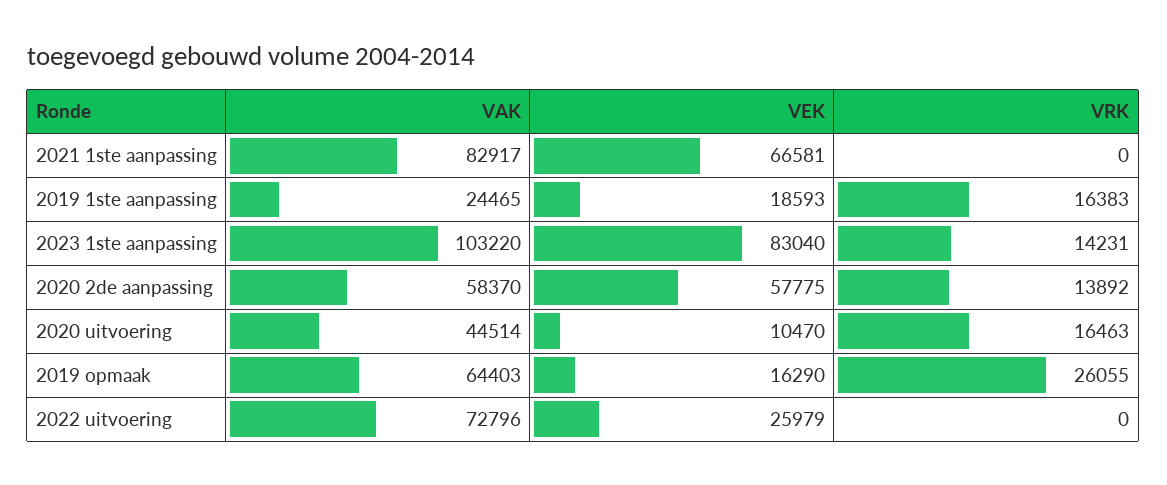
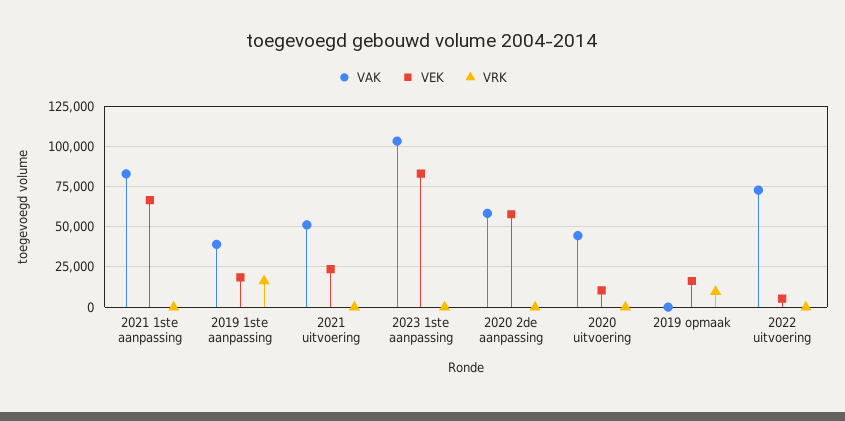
VAK, 2019 1ste aanpassing: 24465 -> 40000
VRK, 2023 1ste aanpassing: 14231 -> 0
VRK, 2020 2de aanpassing: 13892 -> 0
VRK, 2020 uitvoering: 16463 -> 0
VAK, 2019 opmaak: 64403 -> 0
VRK, 2019 opmaak: 26055 -> 10000
VEK, 2022 uitvoering: 25979 -> 5000
VAK, 2021 uitvoering: none -> 50000
VEK, 2021 uitvoering: none -> 25000
VRK, 2021 uitvoering: none -> 0

